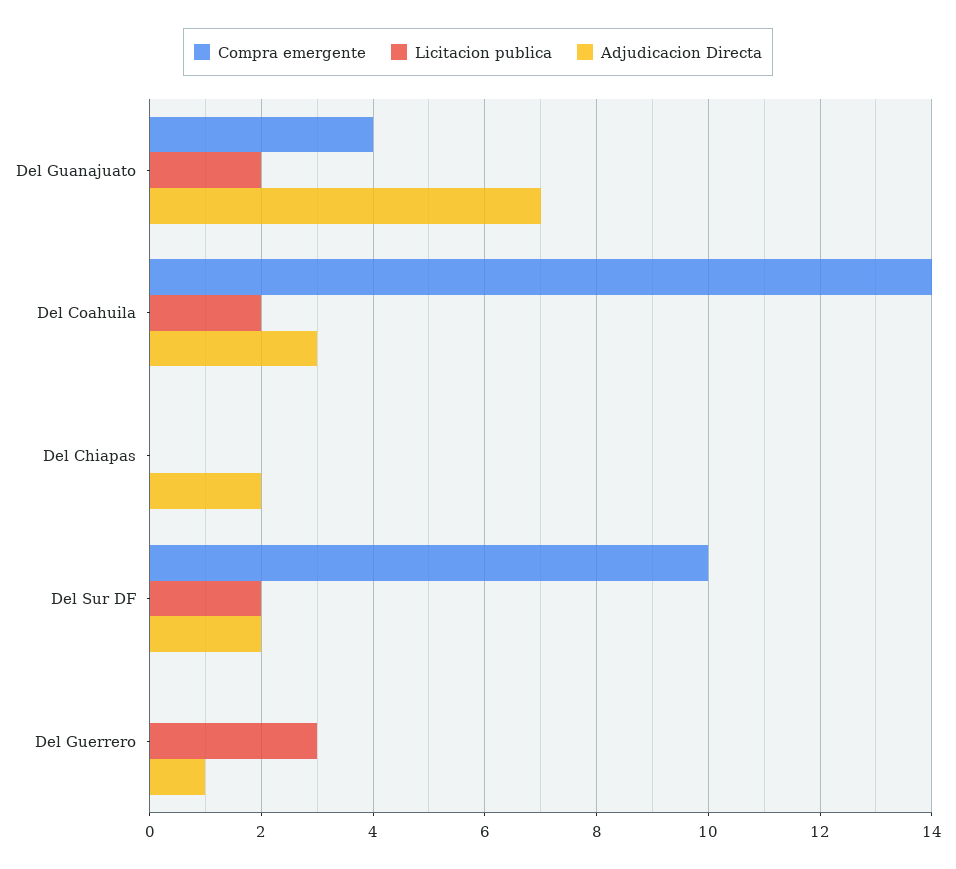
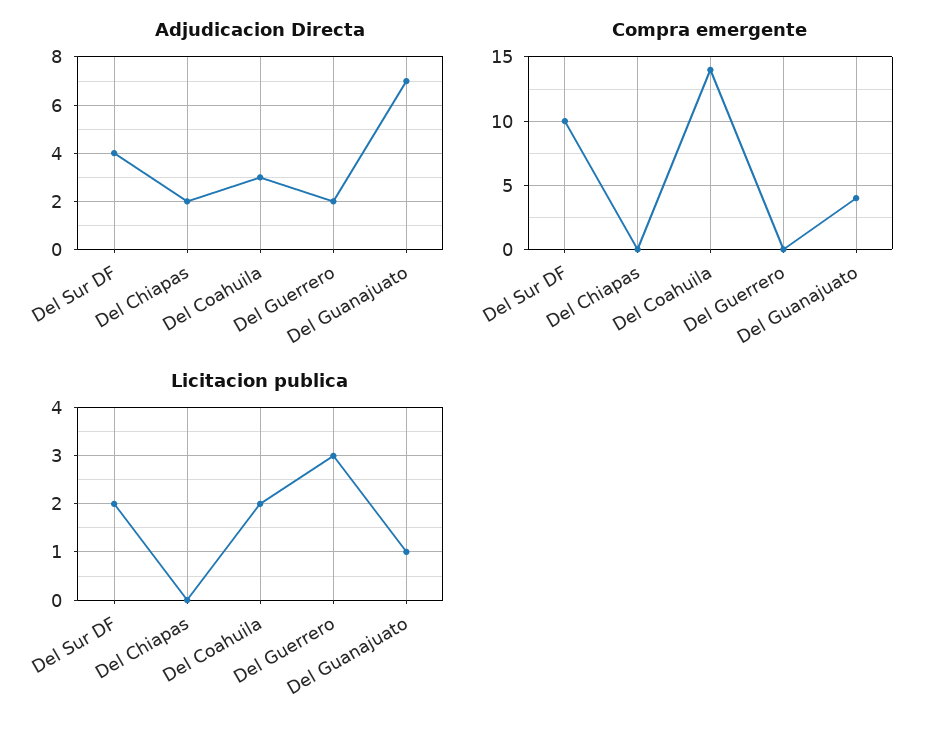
Licitacion publica, Del Guanajuato: 2 -> 1
Adjudicacion Directa, Del Sur DF: 2 -> 4
Adjudicacion Directa, Del Guerrero: 1 -> 2

